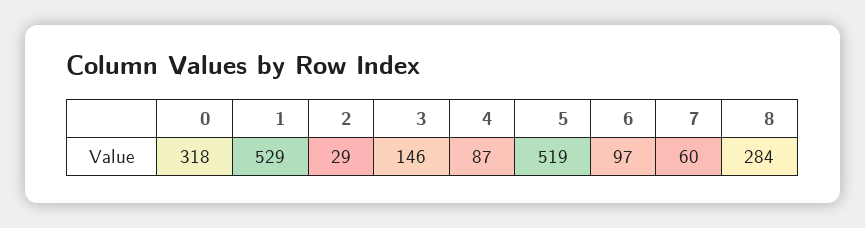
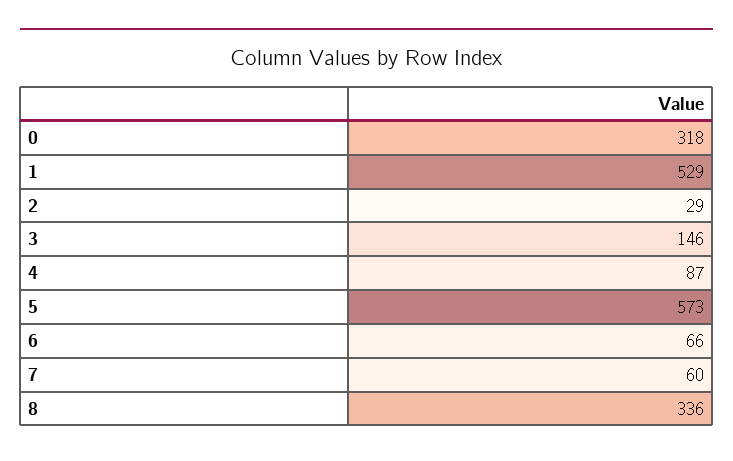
5: 519 -> 573
6: 97 -> 66
8: 284 -> 336

